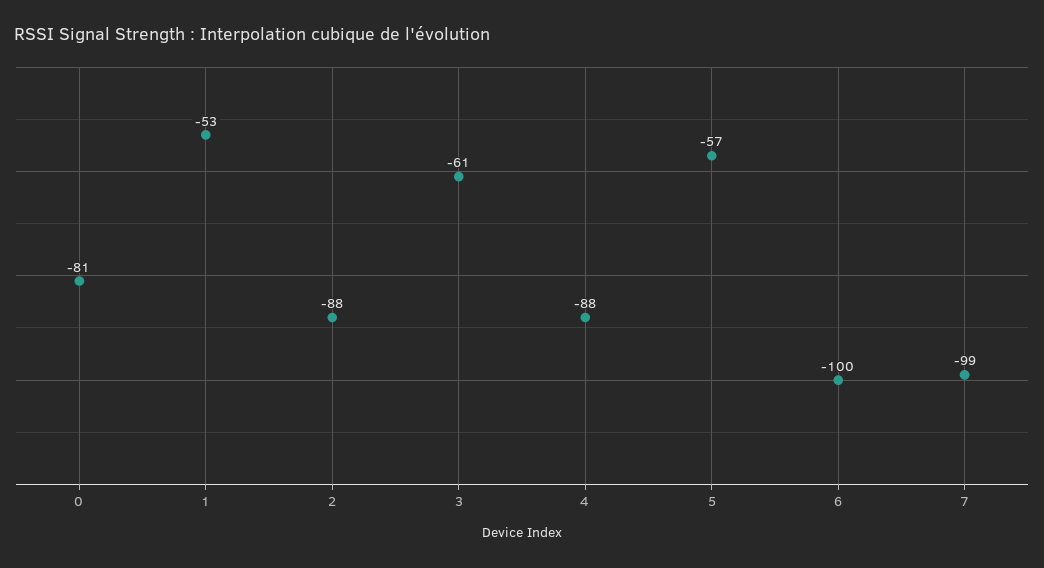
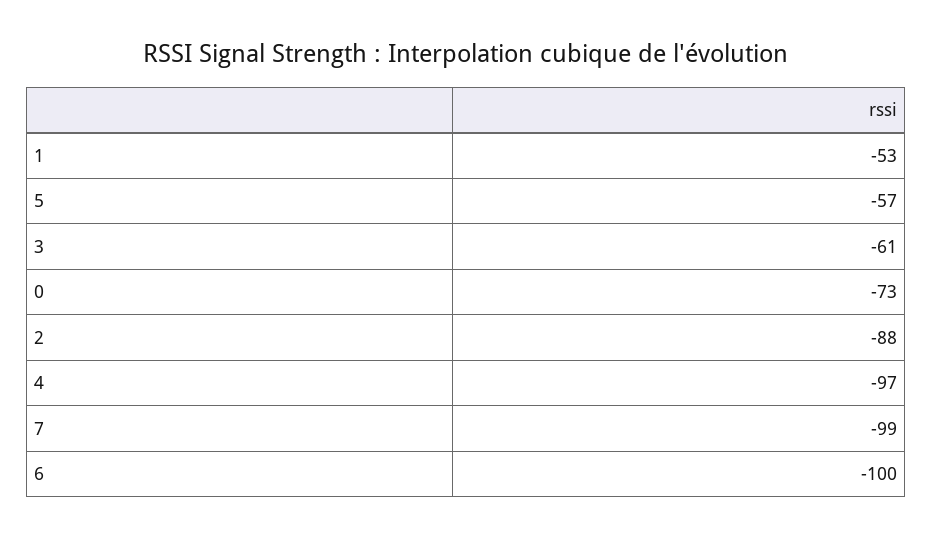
0: -81 -> -73
4: -88 -> -97

